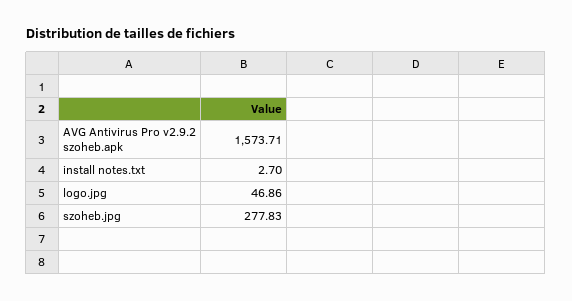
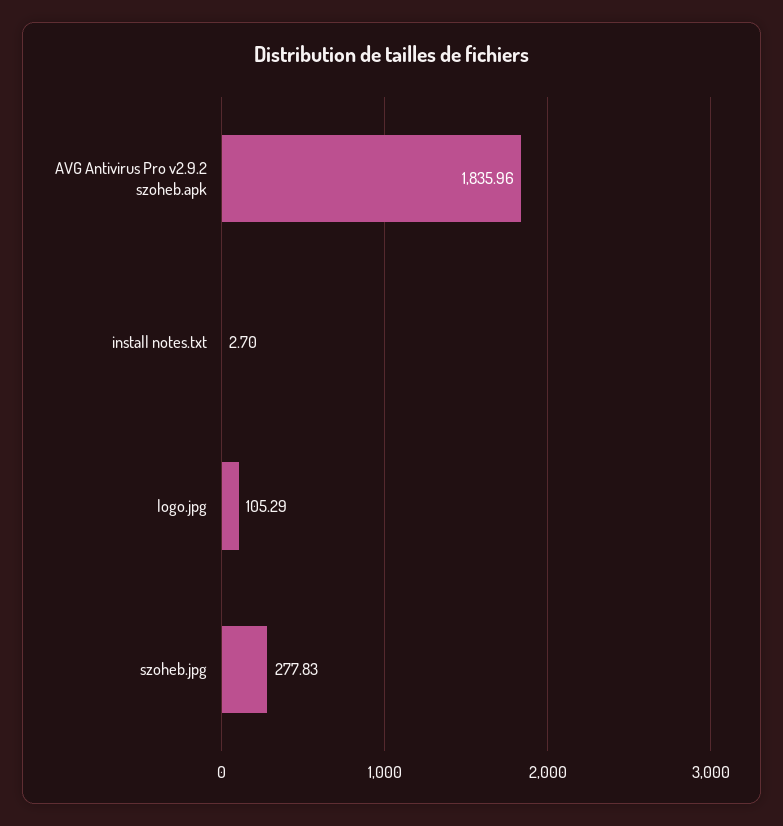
AVG Antivirus Pro v2.9.2 szoheb.apk: 1573.71 -> 1835.96
logo.jpg: 46.86 -> 105.29

